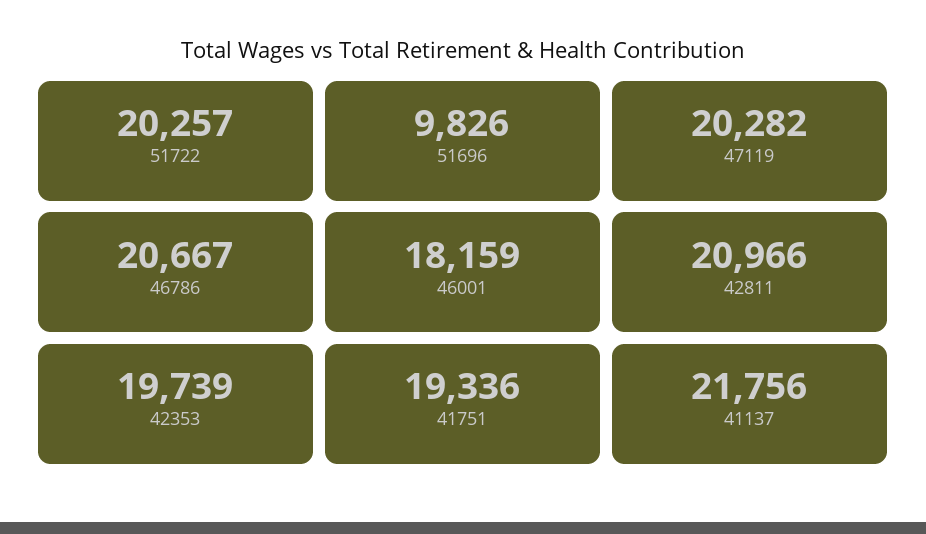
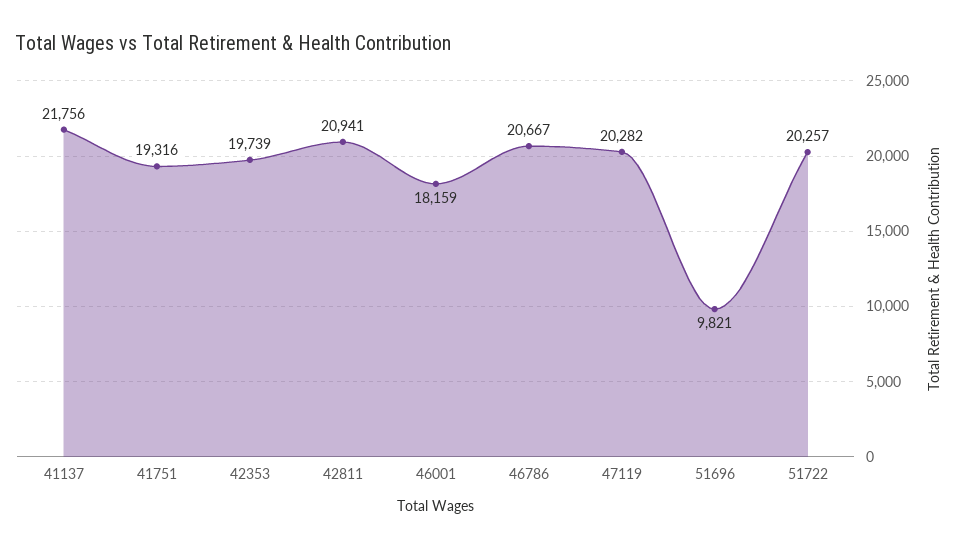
51696: 9826 -> 9821
42811: 20966 -> 20941
41751: 19336 -> 19316

